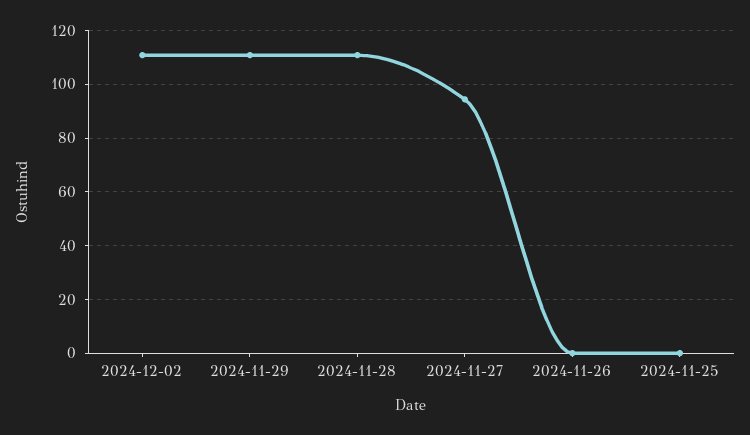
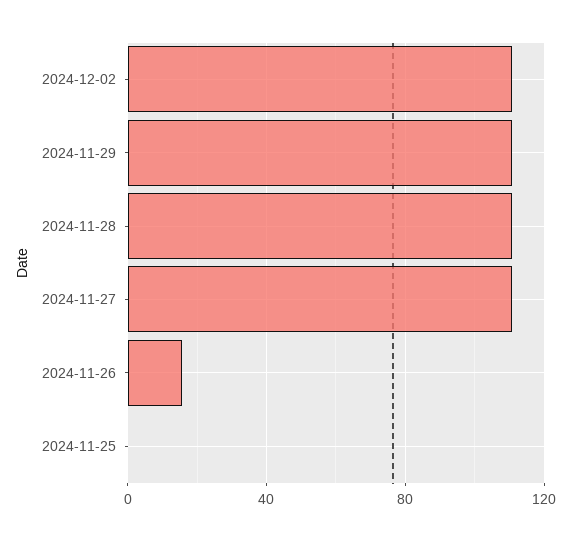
2024-11-27: 95 -> 110
2024-11-26: 0 -> 15

